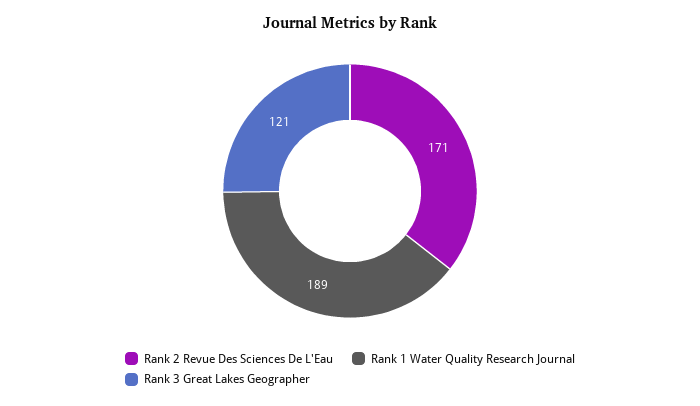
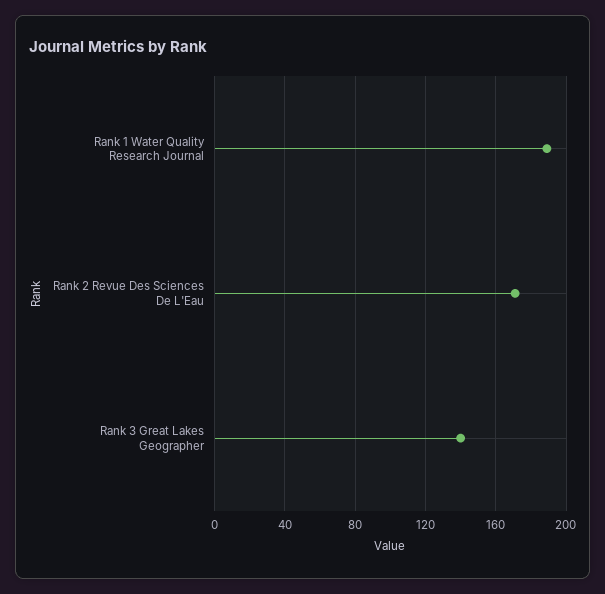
Rank 3 Great Lakes Geographer: 121 -> 140

